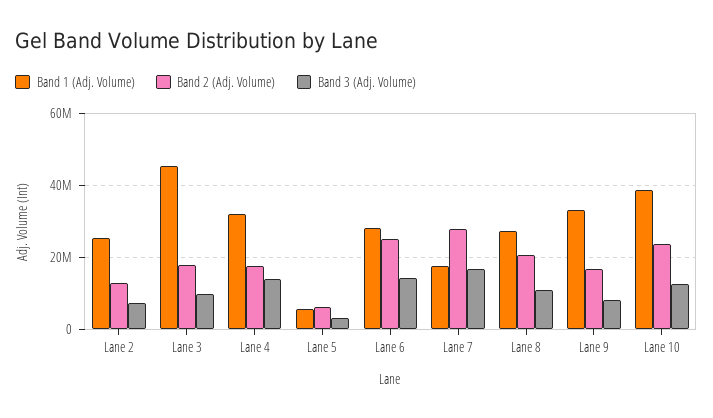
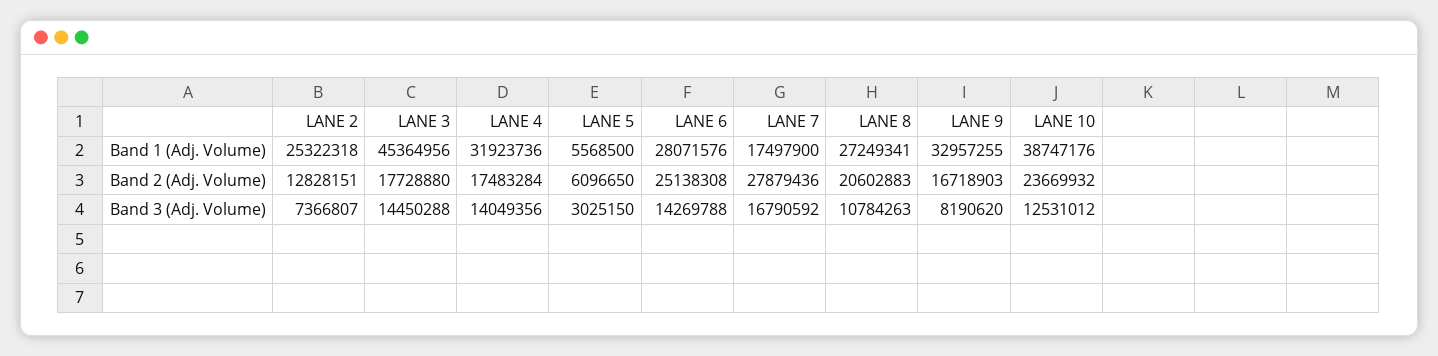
Band 3 (Adj. Volume), Lane 3: 10000000 -> 14450288

